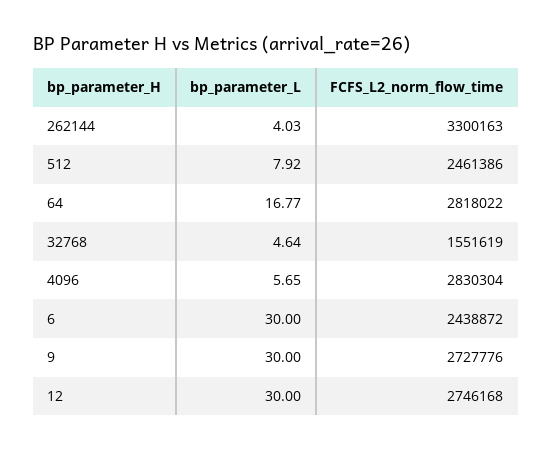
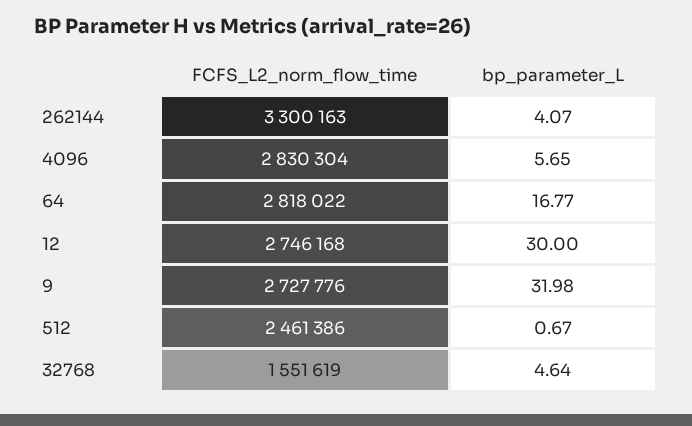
bp_parameter_L, 262144: 4.03 -> 4.07
bp_parameter_L, 512: 7.92 -> 0.67
bp_parameter_L, 6: 30 -> none
FCFS_L2_norm_flow_time, 6: 2438872 -> none
bp_parameter_L, 9: 30 -> 31.98

